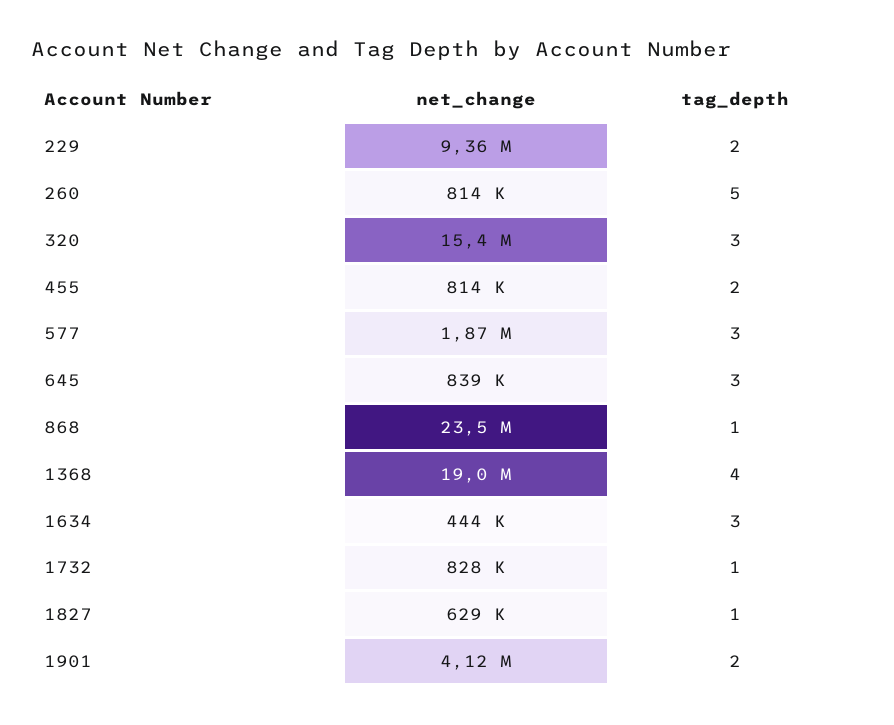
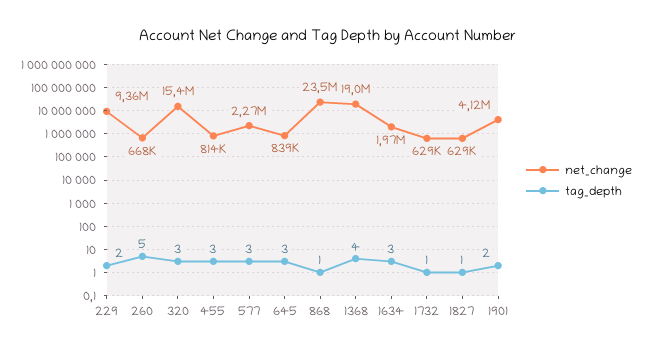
net_change, 260: 814000 -> 668000
tag_depth, 455: 2 -> 3
net_change, 577: 1870000 -> 2270000
net_change, 1634: 444000 -> 1970000
net_change, 1732: 828000 -> 629000

